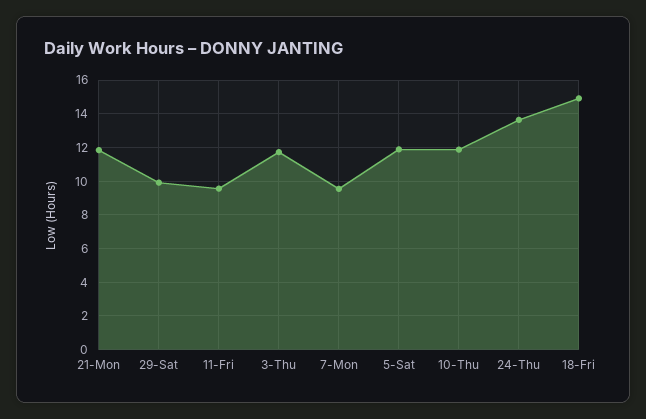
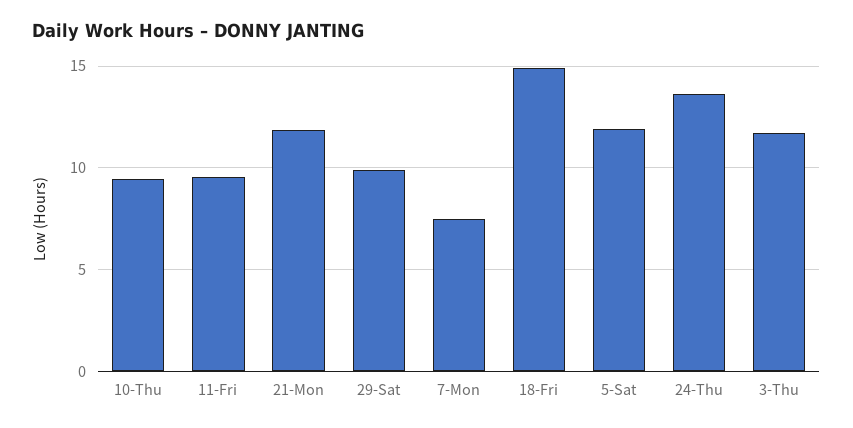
7-Mon: 9.5 -> 7.5
10-Thu: 12 -> 9.5

